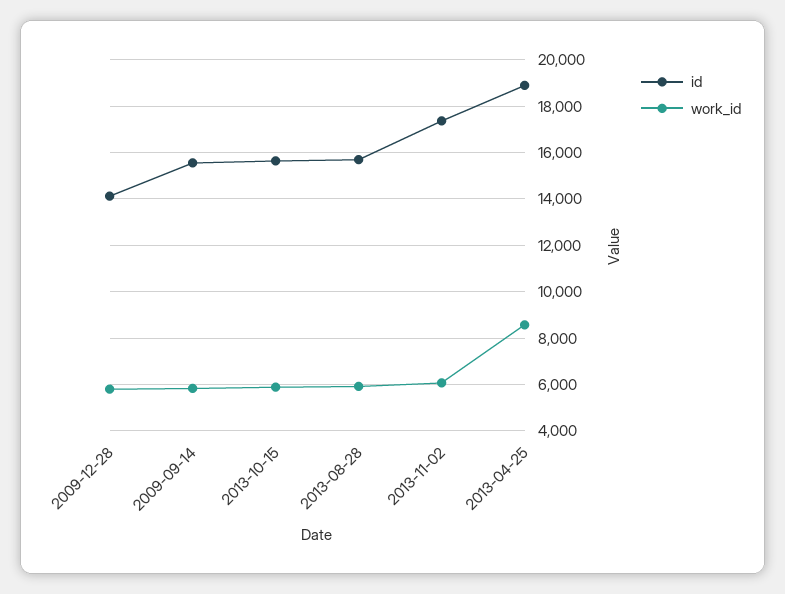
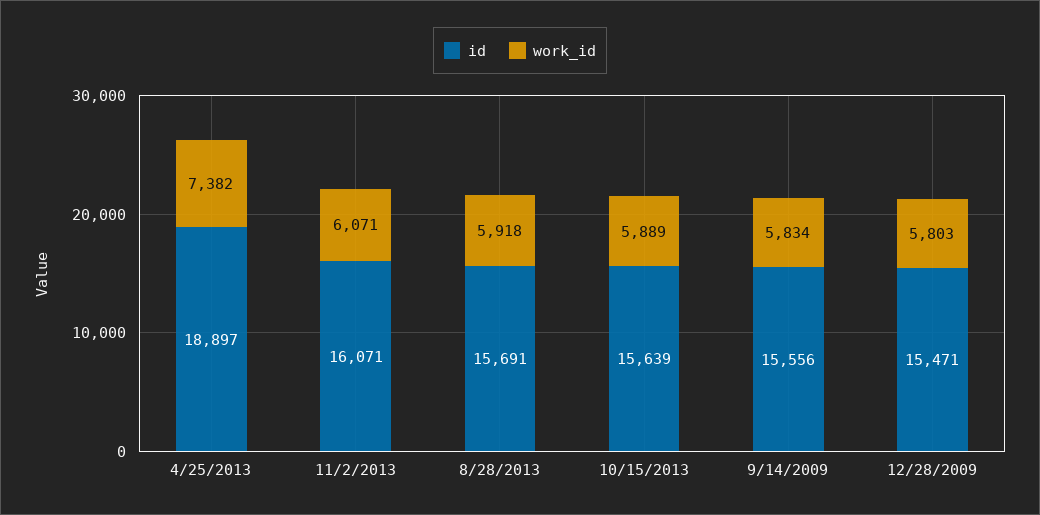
id, 2009-12-28: 14000 -> 15471
id, 2013-11-02: 17500 -> 16071
work_id, 2013-04-25: 8500 -> 7382

